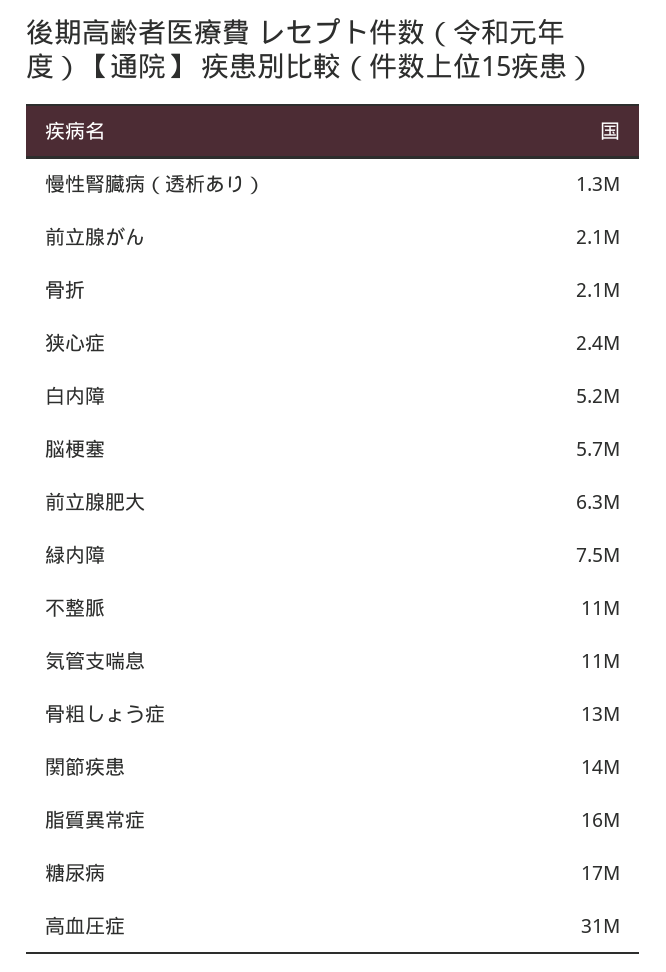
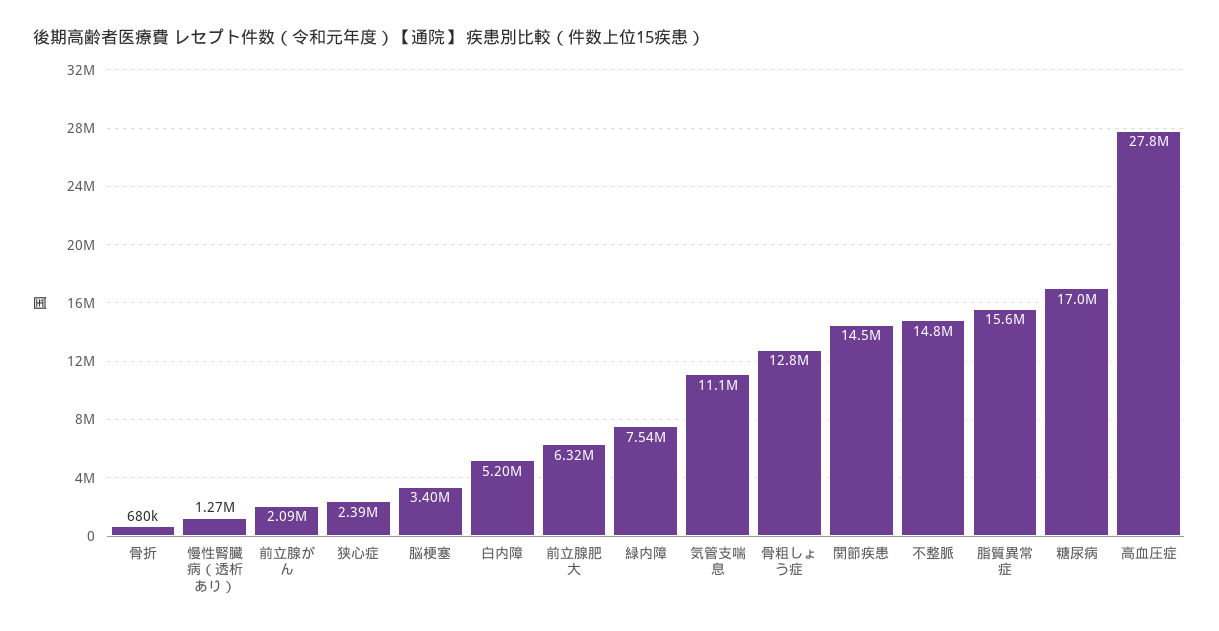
骨折: 2100000 -> 680000
脳梗塞: 5700000 -> 3400000
不整脈: 11000000 -> 14800000
高血圧症: 31000000 -> 27800000

